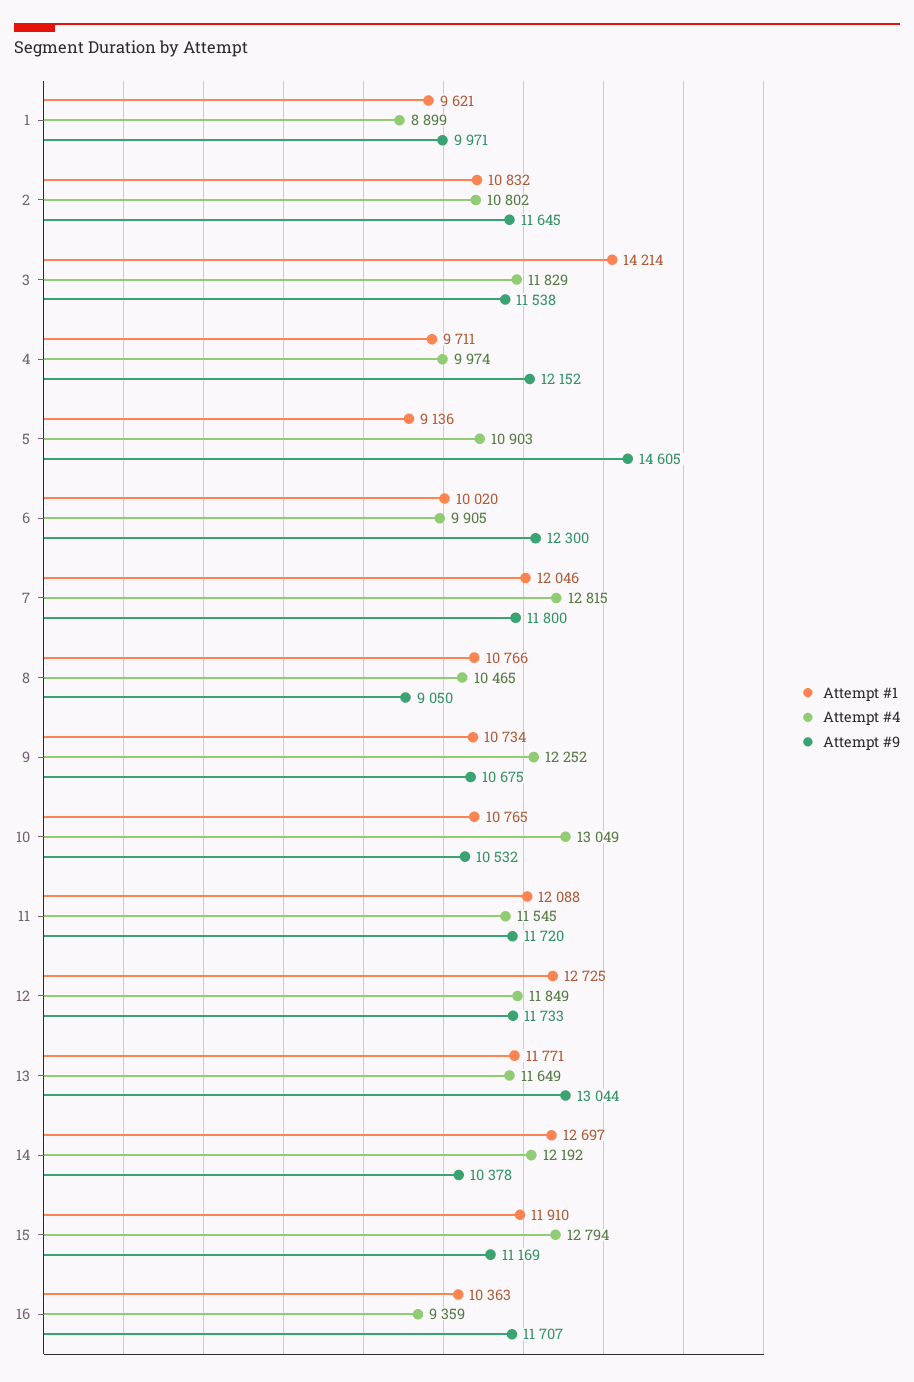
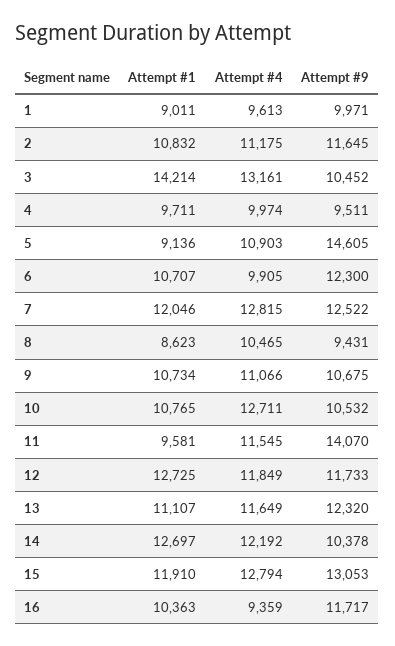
Attempt #1, 1: 9621 -> 9011
Attempt #4, 1: 8899 -> 9613
Attempt #4, 2: 10802 -> 11175
Attempt #4, 3: 11829 -> 13161
Attempt #9, 3: 11538 -> 10452
Attempt #9, 4: 12152 -> 9511
Attempt #1, 6: 10020 -> 10707
Attempt #9, 7: 11800 -> 12522
Attempt #1, 8: 10766 -> 8623
Attempt #9, 8: 9050 -> 9431
Attempt #4, 9: 12252 -> 11066
Attempt #4, 10: 13049 -> 12711
Attempt #1, 11: 12088 -> 9581
Attempt #9, 11: 11720 -> 14070
Attempt #1, 13: 11771 -> 11107
Attempt #9, 13: 13044 -> 12320
Attempt #9, 15: 11169 -> 13053
Attempt #9, 16: 11707 -> 11717

